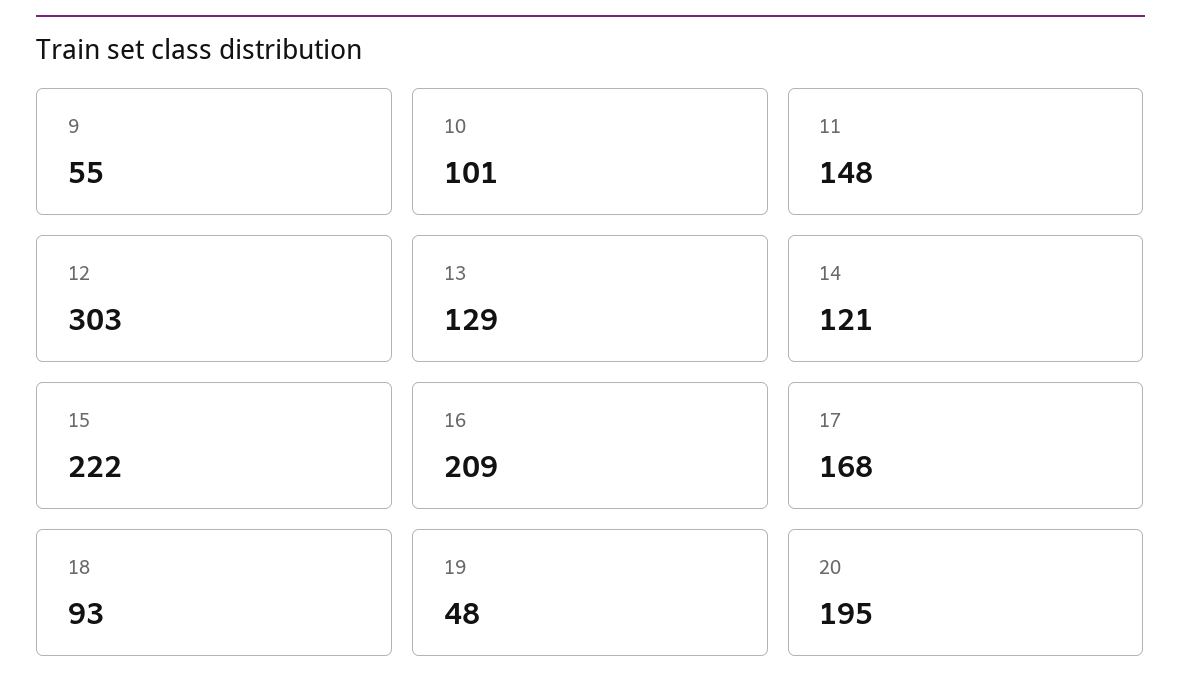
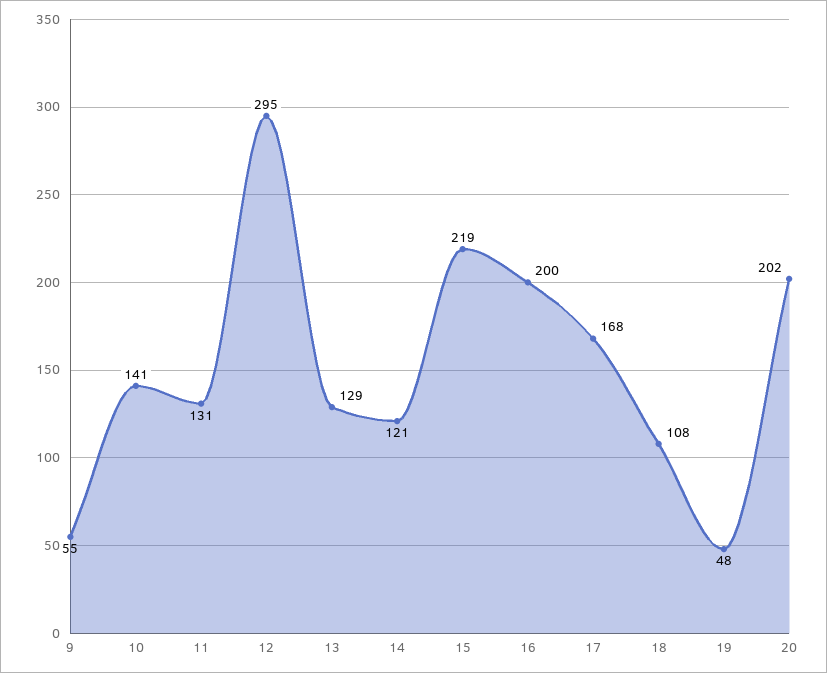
10: 101 -> 141
11: 148 -> 131
12: 303 -> 295
15: 222 -> 219
16: 209 -> 200
18: 93 -> 108
20: 195 -> 202

